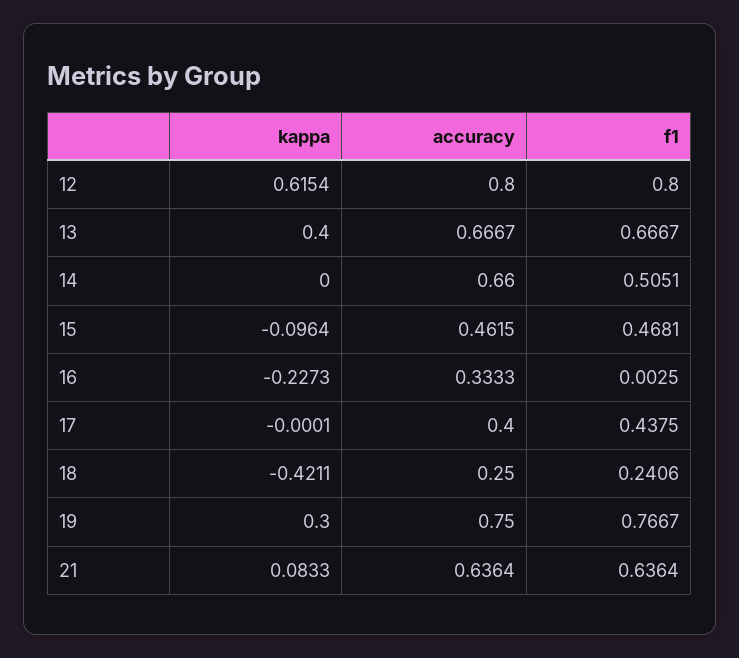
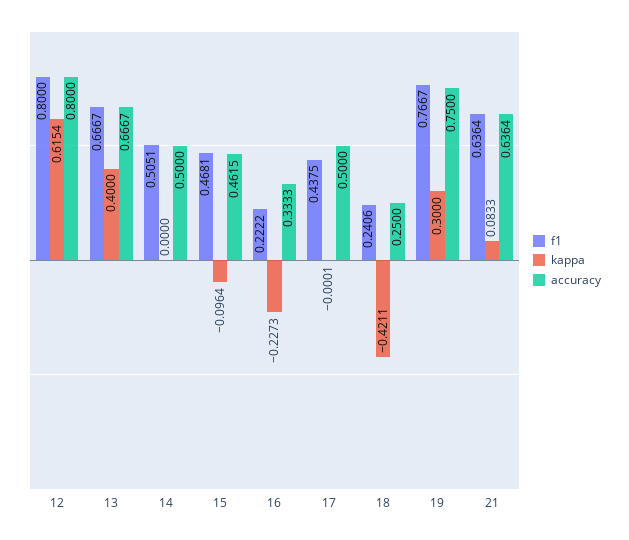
accuracy, 14: 0.66 -> 0.5
f1, 16: 0.0025 -> 0.2222
accuracy, 17: 0.4 -> 0.5

